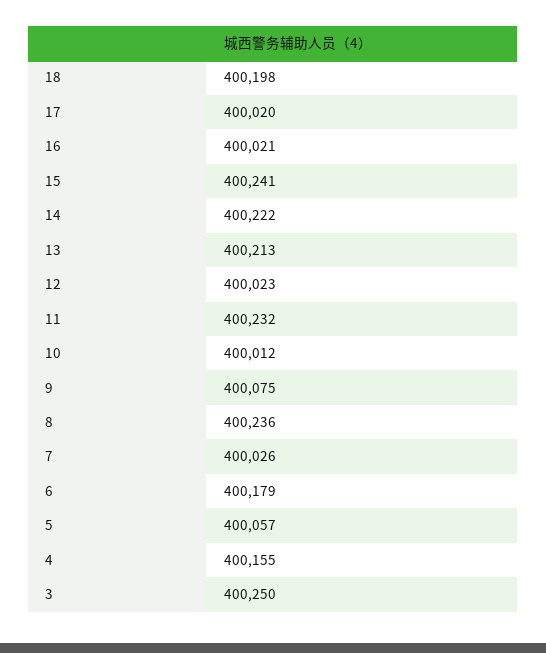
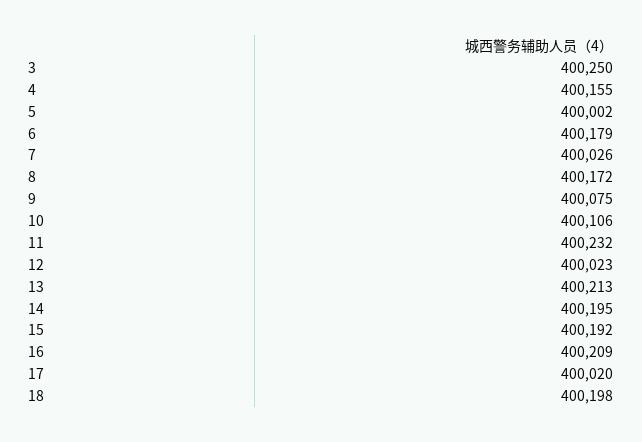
16: 400021 -> 400209
15: 400241 -> 400192
14: 400222 -> 400195
10: 400012 -> 400106
8: 400236 -> 400172
5: 400057 -> 400002

